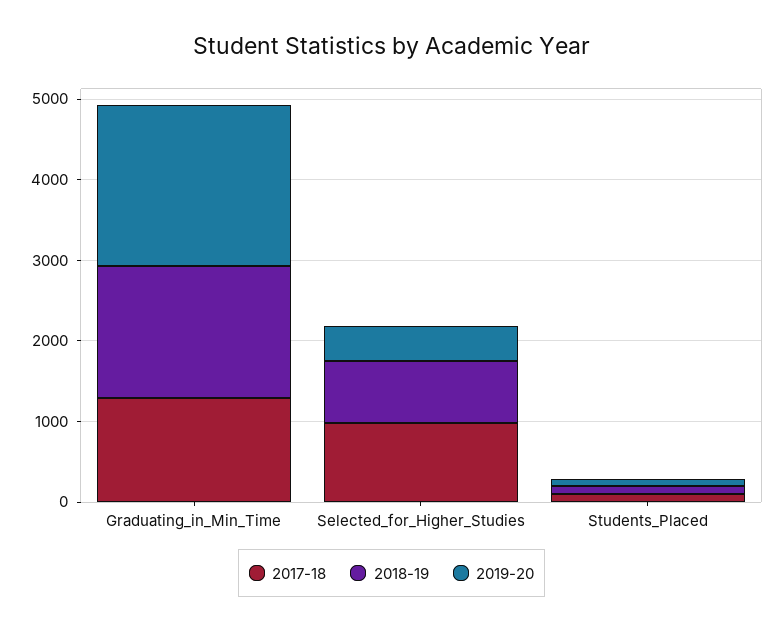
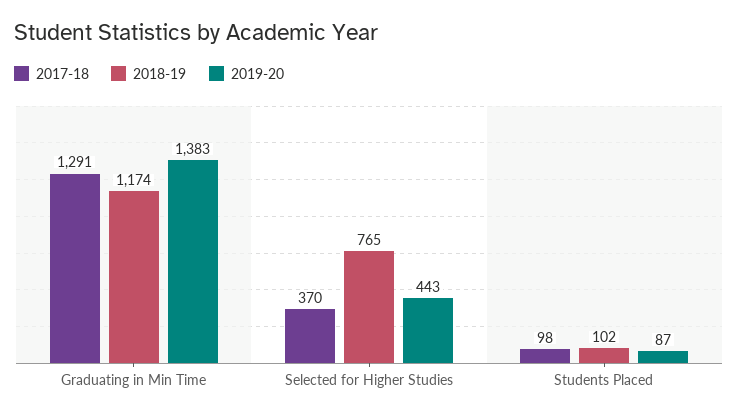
2018-19, Graduating_in_Min_Time: 1600 -> 1174
2019-20, Graduating_in_Min_Time: 2000 -> 1383
2017-18, Selected_for_Higher_Studies: 1000 -> 370

